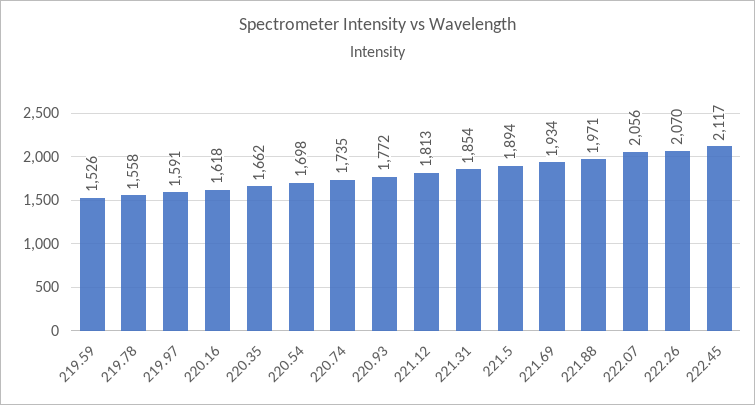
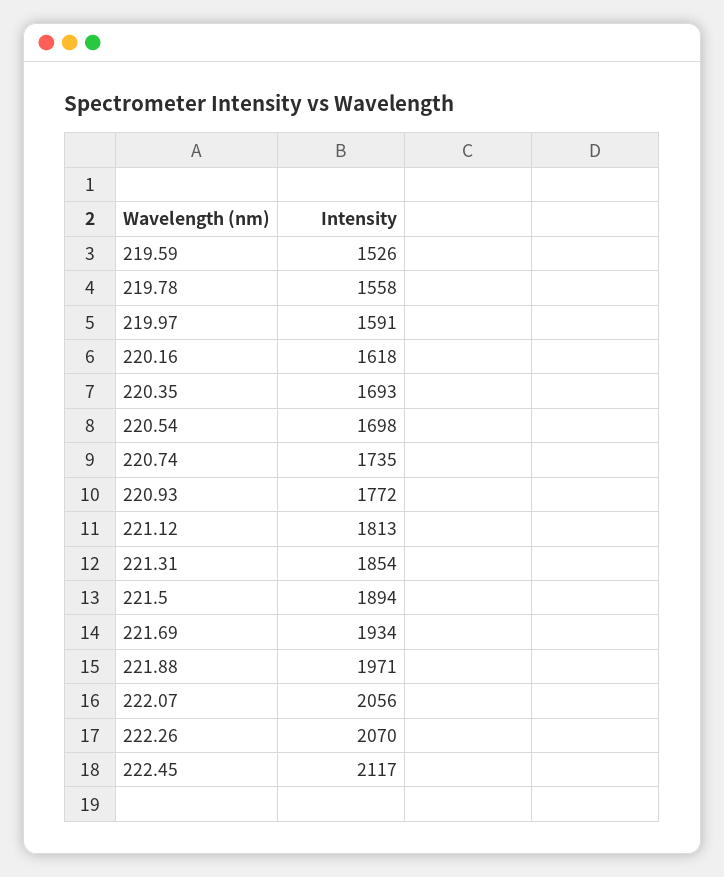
220.35: 1662 -> 1693

